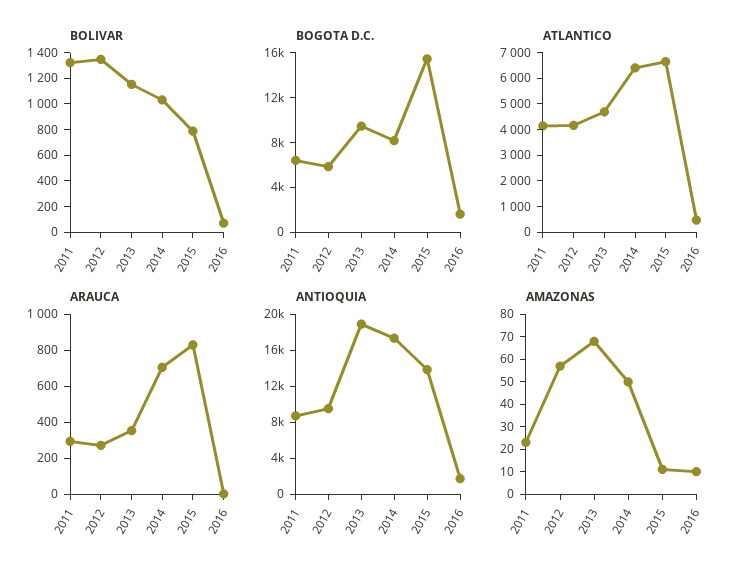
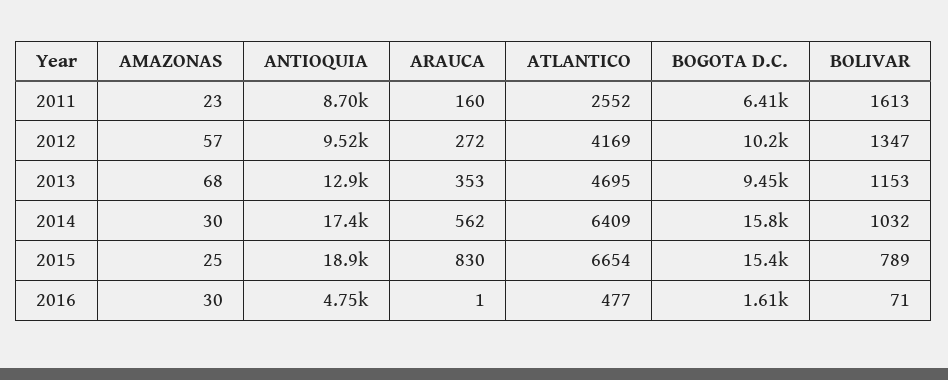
BOLIVAR, 2011: 1300 -> 1613
BOGOTA D.C., 2012: 6000 -> 10200
BOGOTA D.C., 2014: 8000 -> 15800
ATLANTICO, 2011: 4000 -> 2552
ARAUCA, 2011: 300 -> 160
ARAUCA, 2014: 700 -> 562
ANTIOQUIA, 2013: 19000 -> 12900
ANTIOQUIA, 2015: 14000 -> 18900
ANTIOQUIA, 2016: 2000 -> 4750
AMAZONAS, 2014: 50 -> 30
AMAZONAS, 2015: 10 -> 25
AMAZONAS, 2016: 10 -> 30

